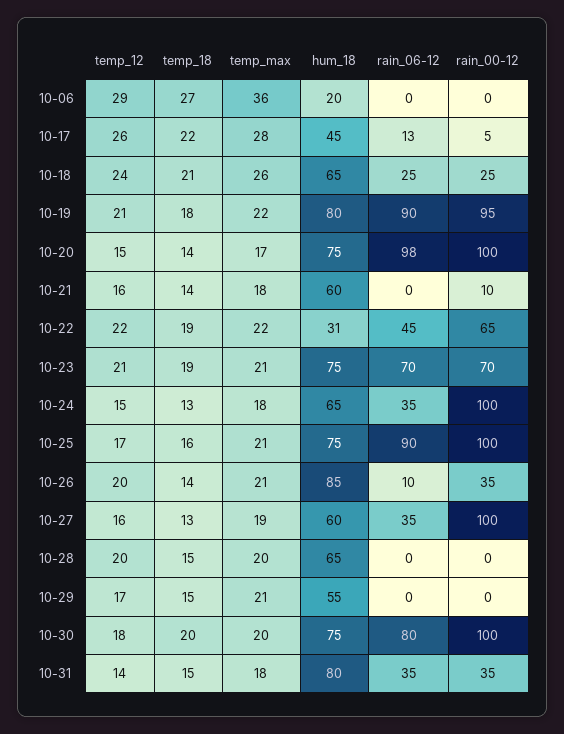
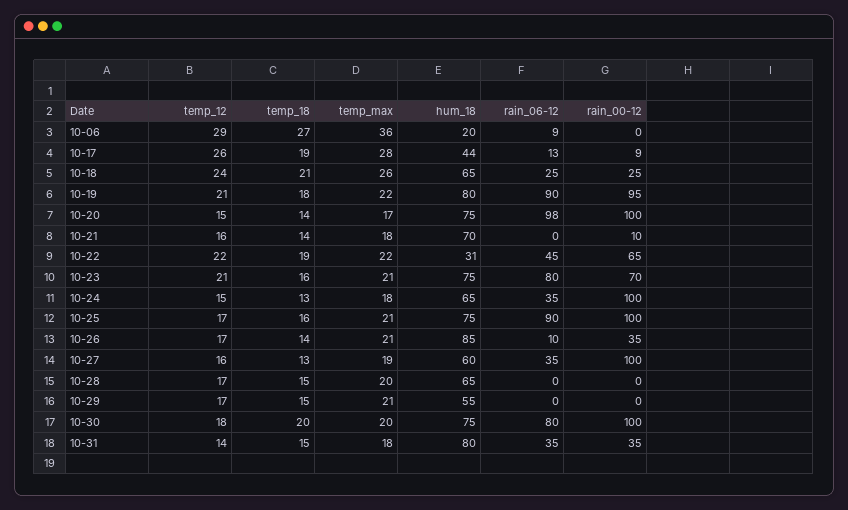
rain_06-12, 10-06: 0 -> 9
temp_18, 10-17: 22 -> 19
hum_18, 10-17: 45 -> 44
rain_00-12, 10-17: 5 -> 9
hum_18, 10-21: 60 -> 70
temp_18, 10-23: 19 -> 16
rain_06-12, 10-23: 70 -> 80
temp_12, 10-26: 20 -> 17
temp_12, 10-28: 20 -> 17

